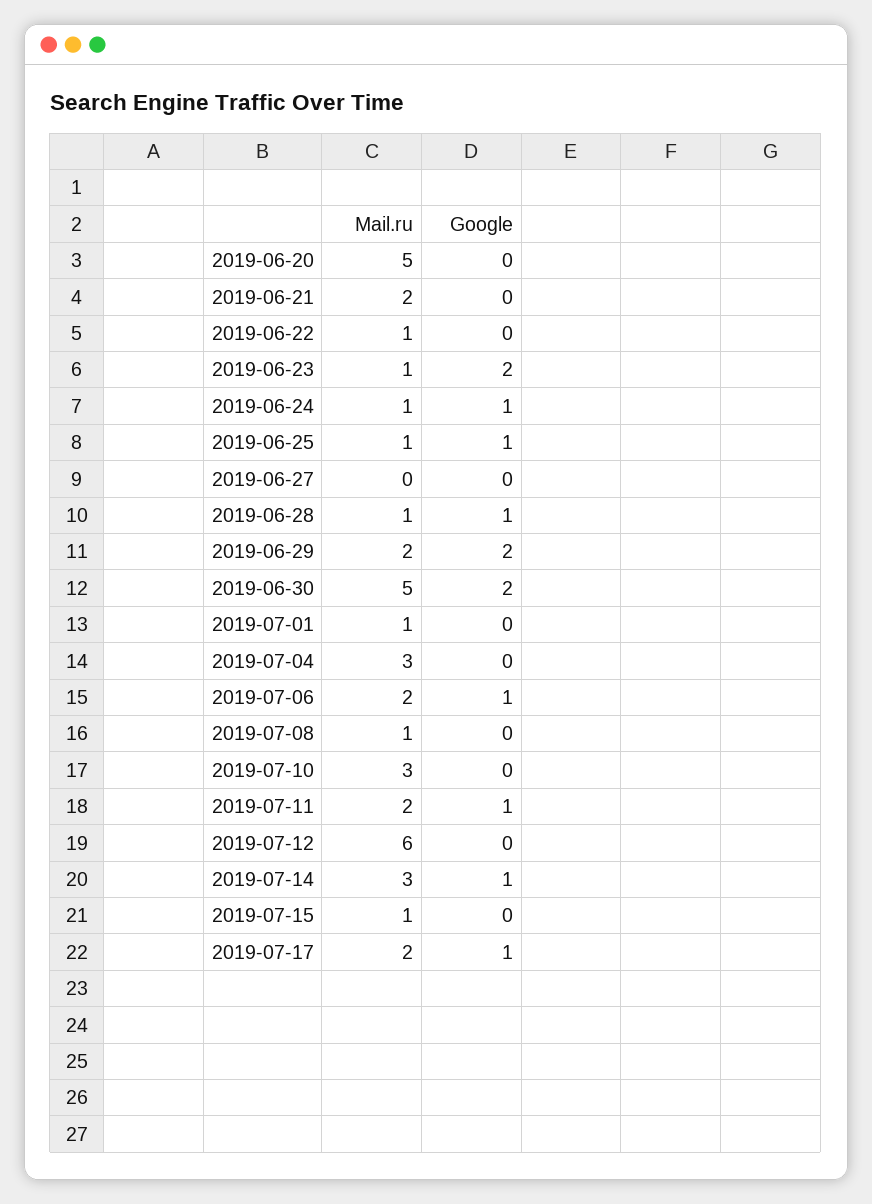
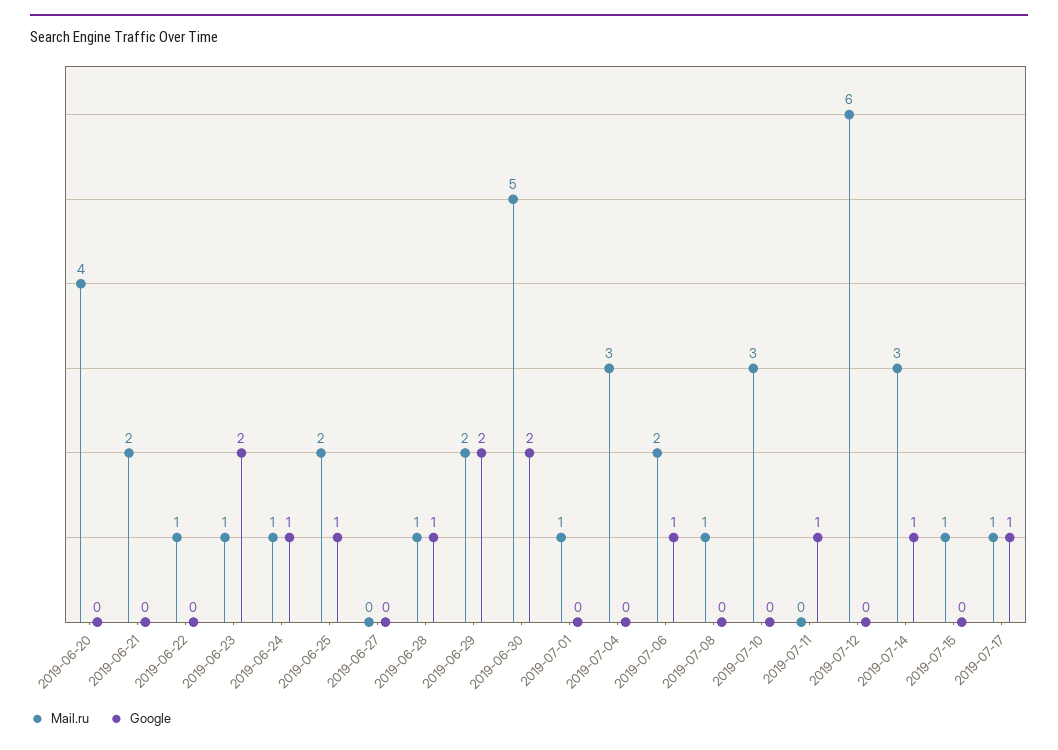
Mail.ru, 2019-06-20: 5 -> 4
Mail.ru, 2019-06-25: 1 -> 2
Mail.ru, 2019-07-11: 2 -> 0
Mail.ru, 2019-07-17: 2 -> 1

